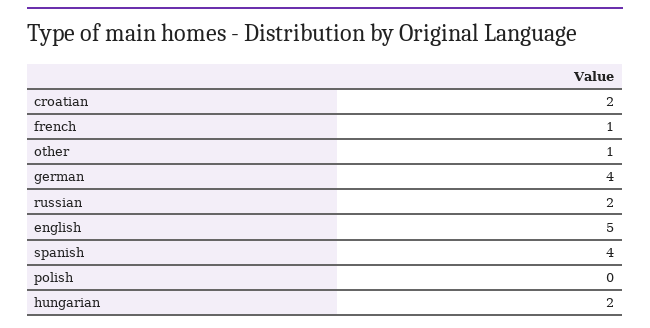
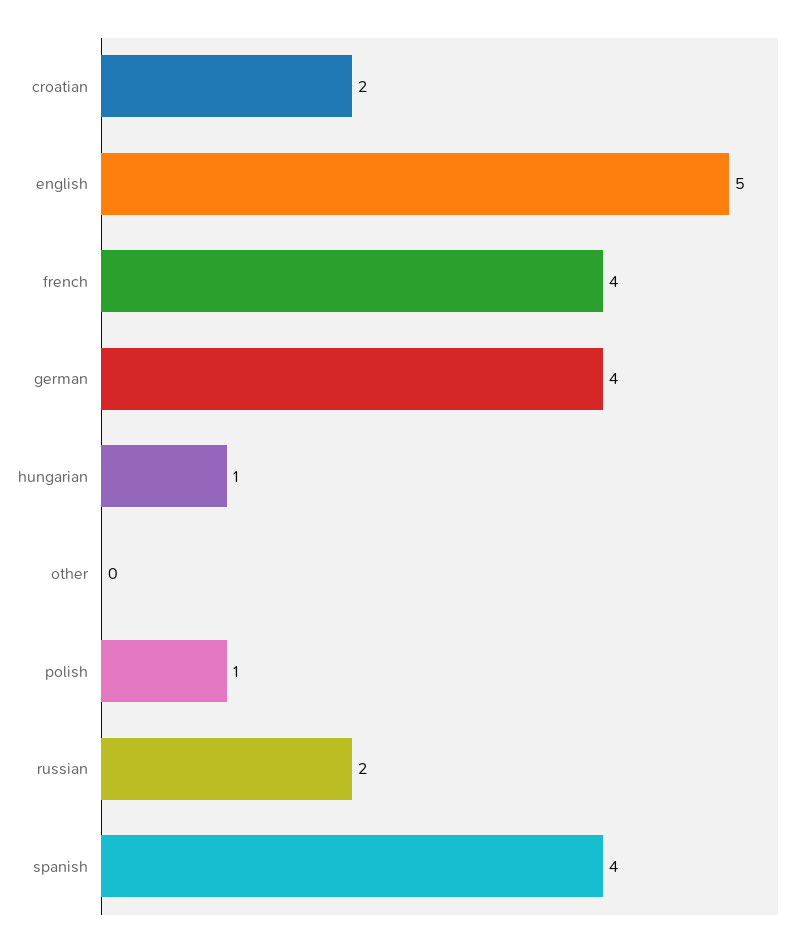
french: 1 -> 4
other: 1 -> 0
polish: 0 -> 1
hungarian: 2 -> 1

